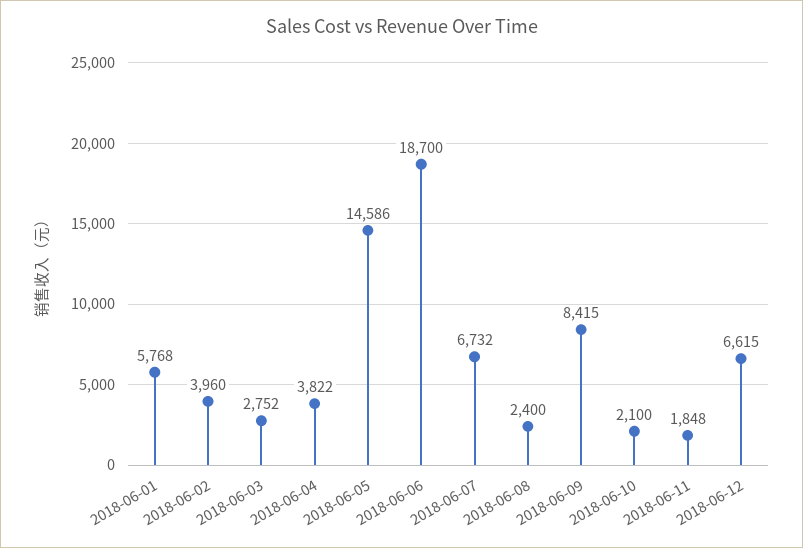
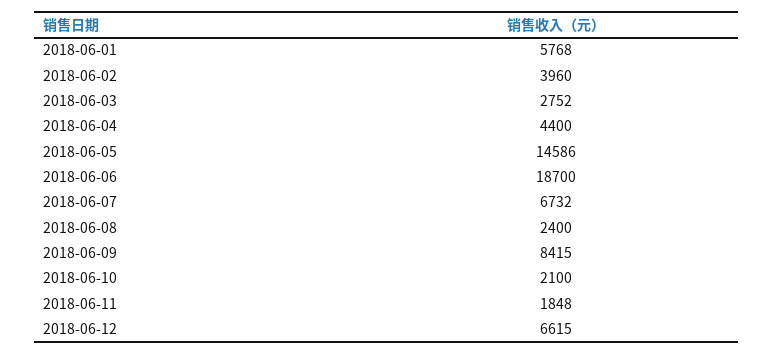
2018-06-04: 3822 -> 4400

